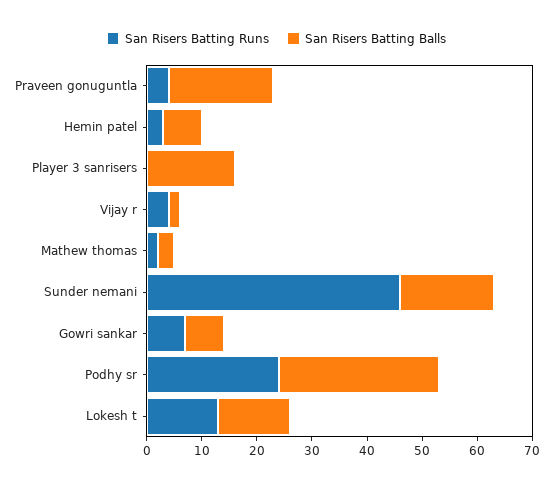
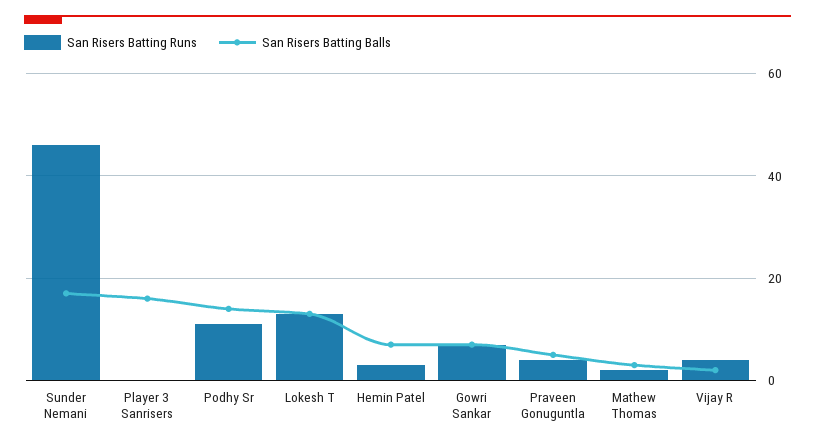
San Risers Batting Balls, Praveen gonuguntla: 20 -> 5
San Risers Batting Runs, Podhy sr: 25 -> 10
San Risers Batting Balls, Podhy sr: 30 -> 15

